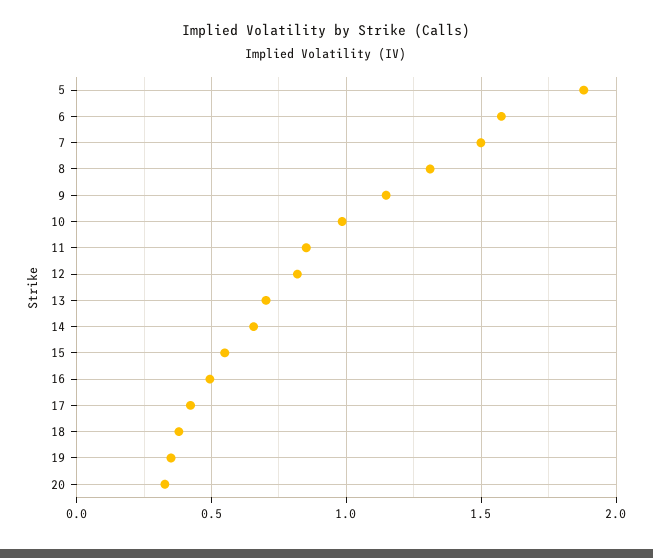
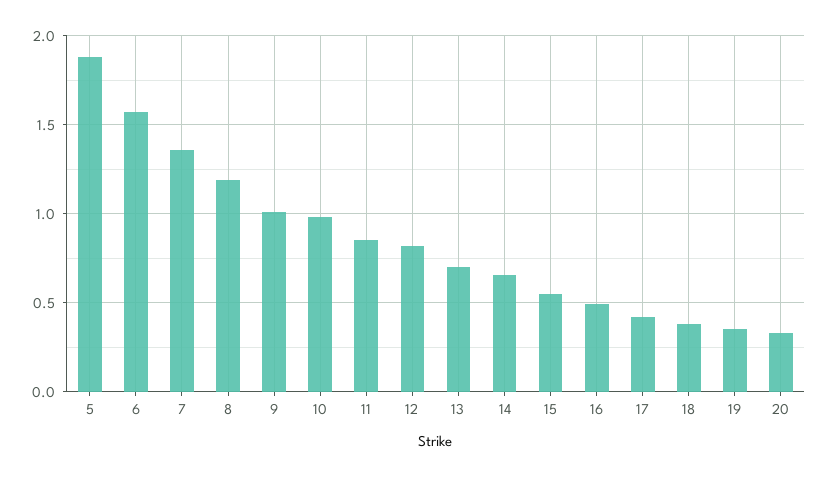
7: 1.5 -> 1.35
8: 1.3 -> 1.2
9: 1.15 -> 1

